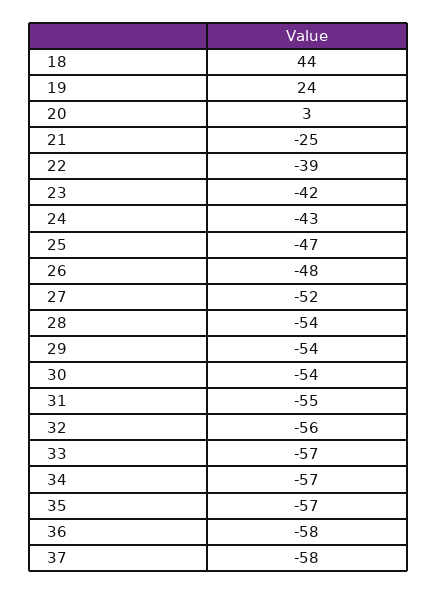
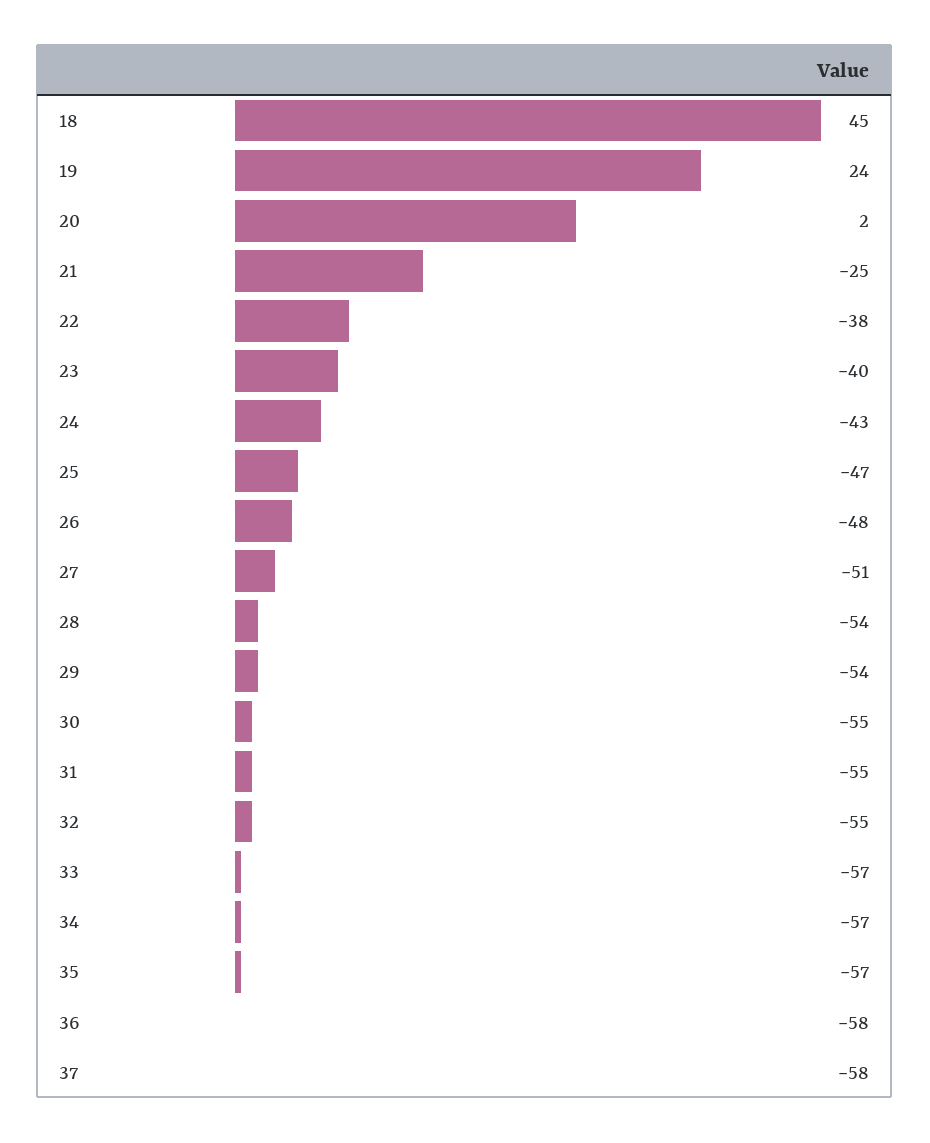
18: 44 -> 45
20: 3 -> 2
22: -39 -> -38
23: -42 -> -40
27: -52 -> -51
30: -54 -> -55
32: -56 -> -55

